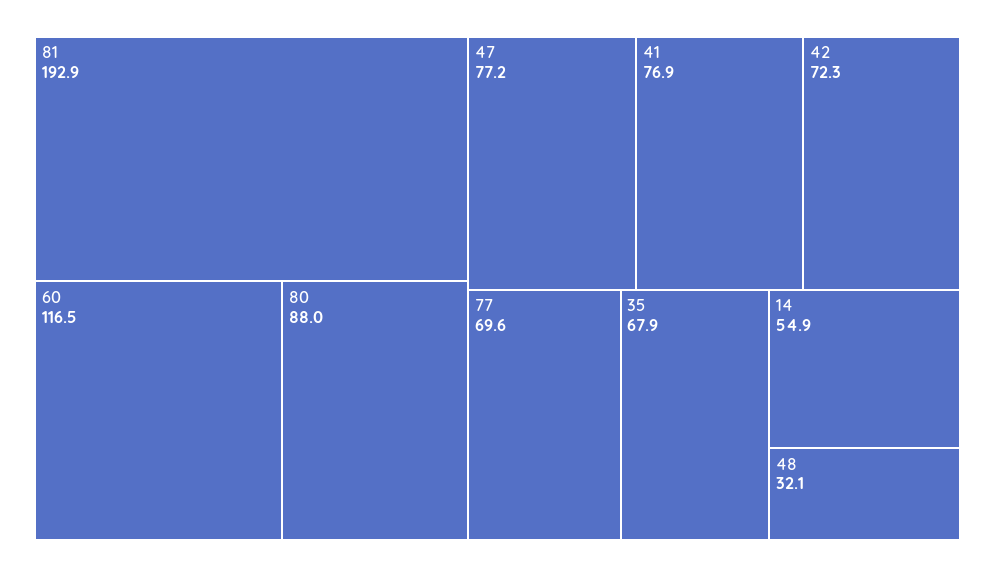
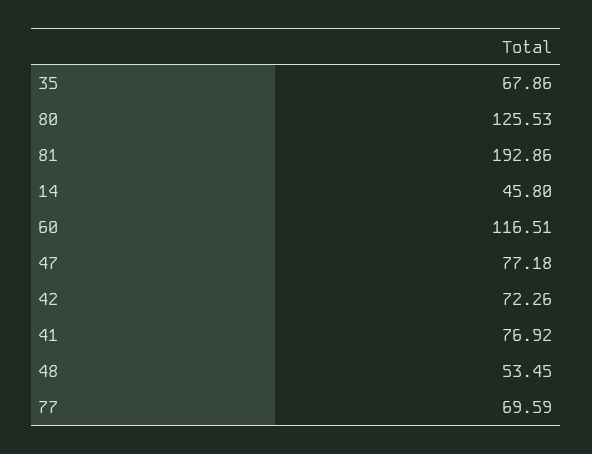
80: 88 -> 125.53
14: 54.9 -> 45.8
48: 32.1 -> 53.45

